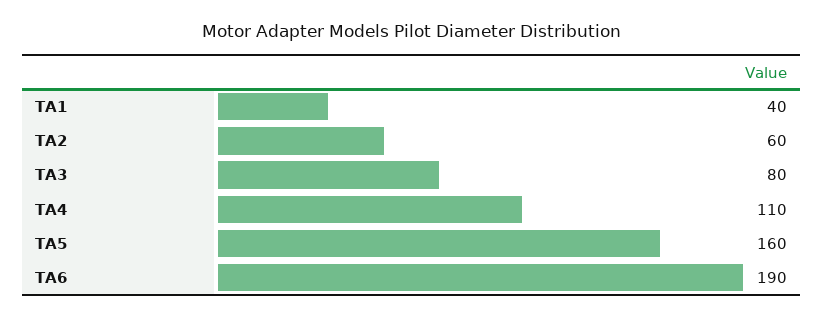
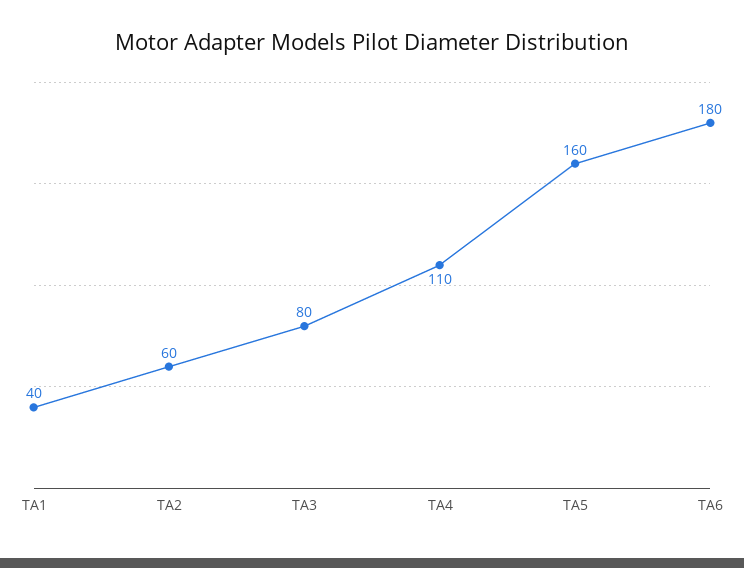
TA6: 190 -> 180

